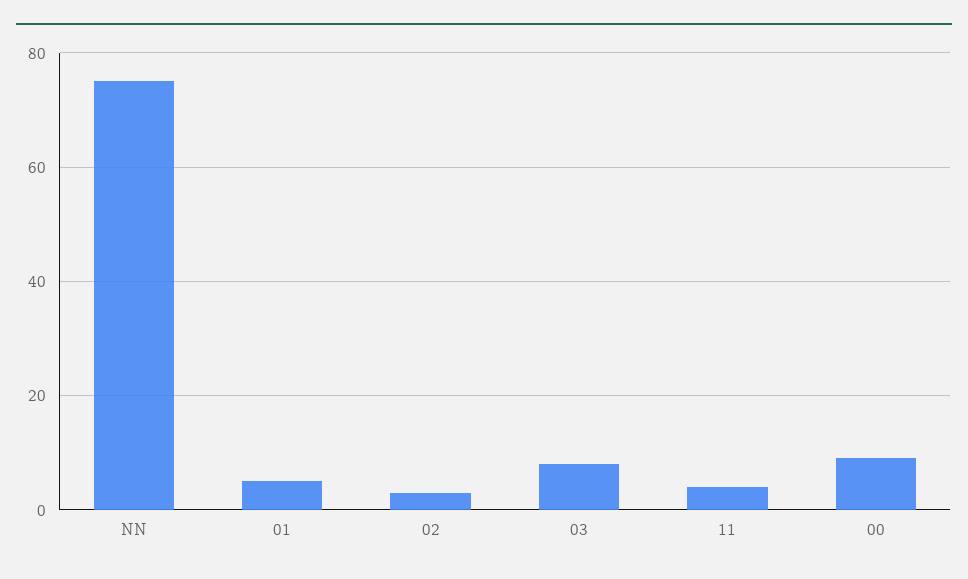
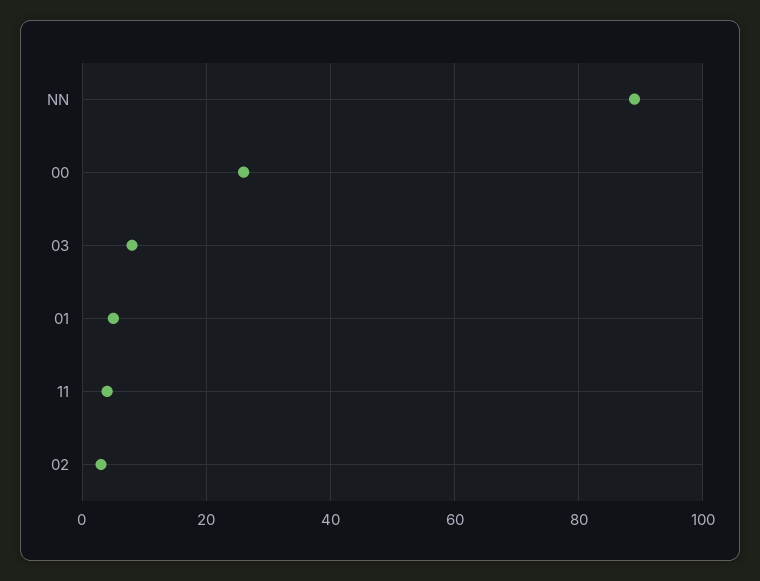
NN: 75 -> 90
00: 10 -> 25

